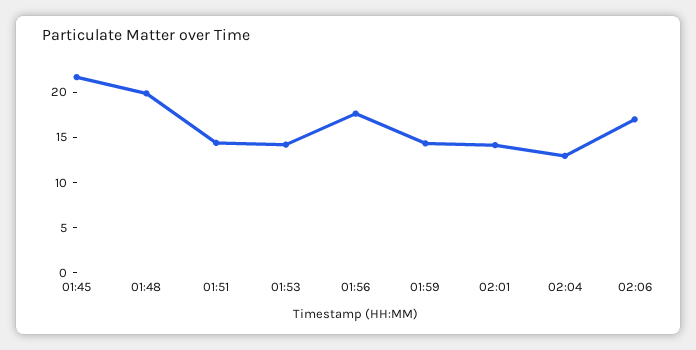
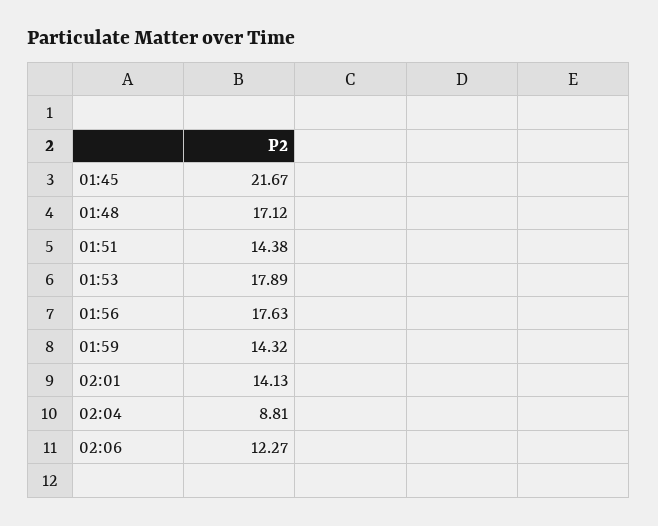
01:48: 20 -> 17.12
01:53: 14 -> 17.89
02:04: 13 -> 8.81
02:06: 17 -> 12.27

